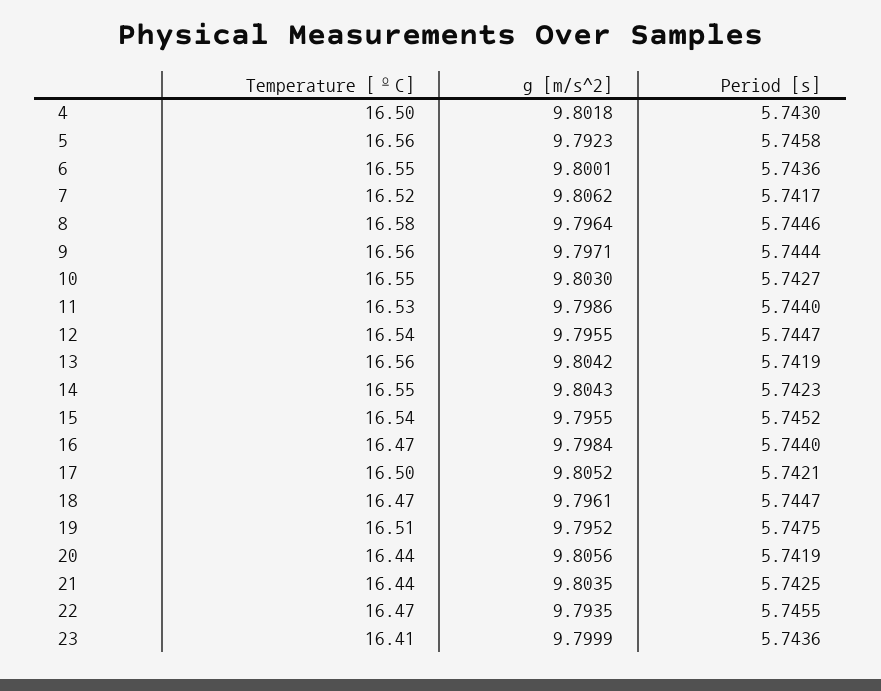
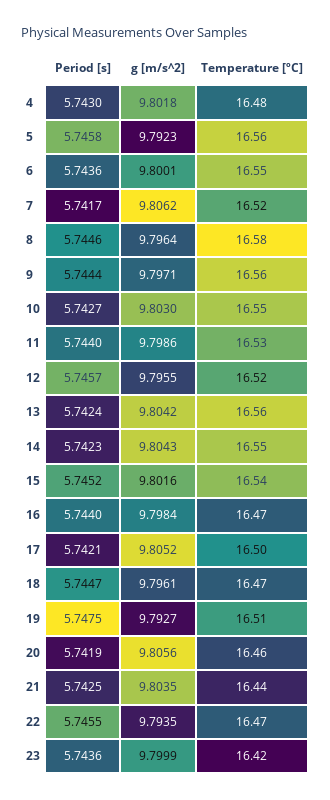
Temperature [ºC], 4: 16.5 -> 16.48
Temperature [ºC], 12: 16.54 -> 16.52
Period [s], 12: 5.7447 -> 5.7457
Period [s], 13: 5.7419 -> 5.7424
g [m/s^2], 15: 9.7955 -> 9.8016
g [m/s^2], 19: 9.7952 -> 9.7927
Temperature [ºC], 20: 16.44 -> 16.46
Temperature [ºC], 23: 16.41 -> 16.42

